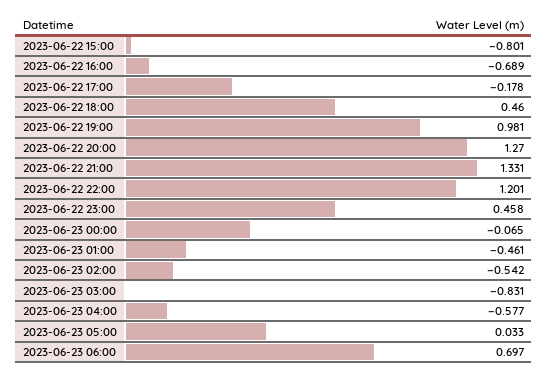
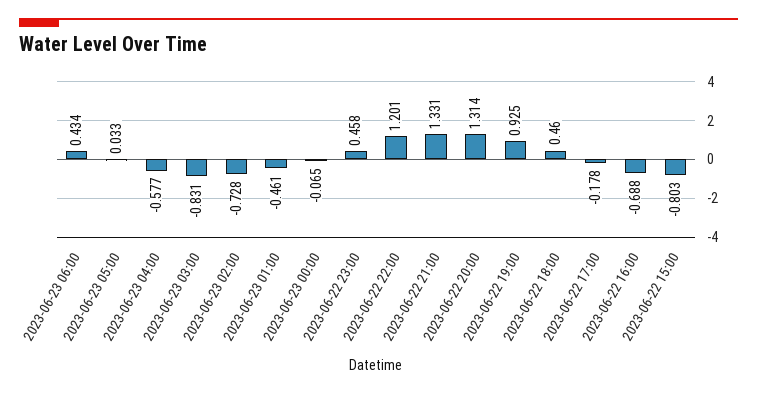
2023-06-22 15:00: -0.801 -> -0.803
2023-06-22 16:00: -0.689 -> -0.688
2023-06-22 19:00: 0.981 -> 0.925
2023-06-22 20:00: 1.27 -> 1.314
2023-06-23 02:00: -0.542 -> -0.728
2023-06-23 06:00: 0.697 -> 0.434

